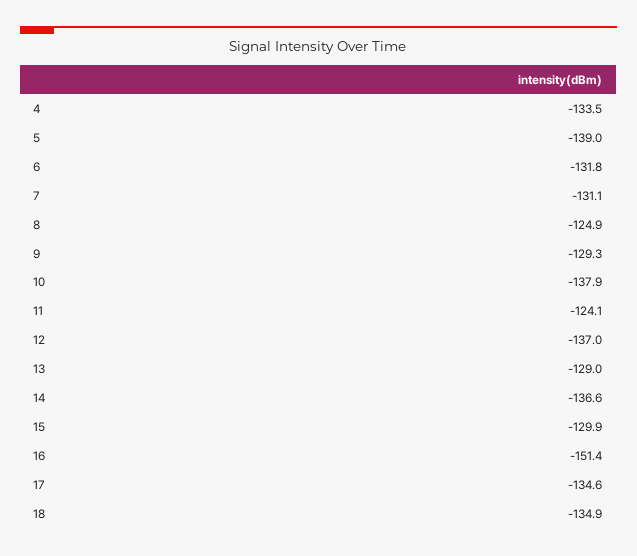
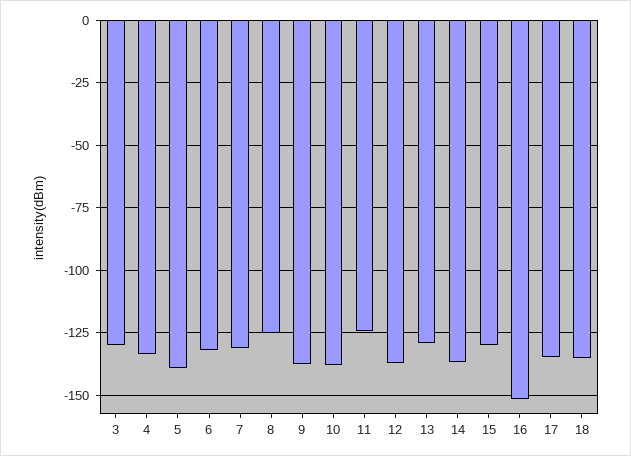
9: -129.3 -> -137.5
3: none -> -130

